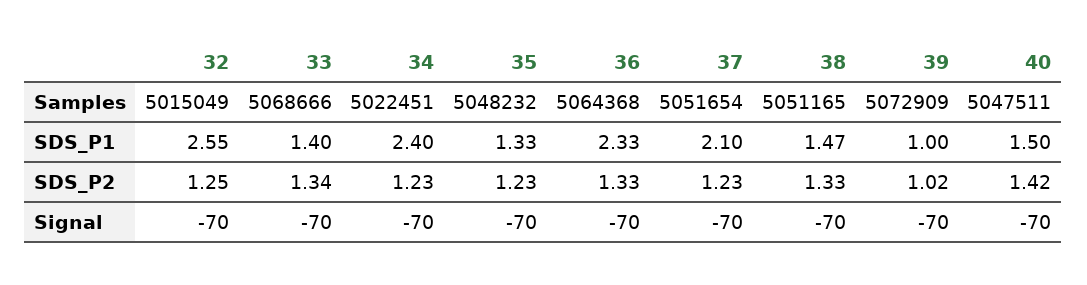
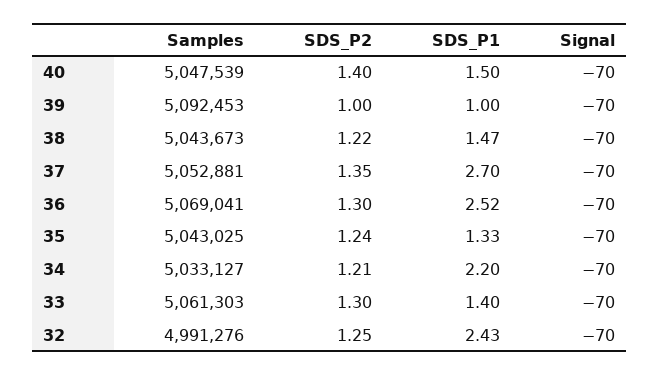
32, Samples: 5015049 -> 4991276
33, Samples: 5068666 -> 5061303
34, Samples: 5022451 -> 5033127
35, Samples: 5048232 -> 5043025
36, Samples: 5064368 -> 5069041
37, Samples: 5051654 -> 5052881
38, Samples: 5051165 -> 5043673
39, Samples: 5072909 -> 5092453
40, Samples: 5047511 -> 5047539
32, SDS_P1: 2.55 -> 2.43
34, SDS_P1: 2.4 -> 2.2
36, SDS_P1: 2.33 -> 2.52
37, SDS_P1: 2.1 -> 2.7
33, SDS_P2: 1.34 -> 1.3
34, SDS_P2: 1.23 -> 1.21
35, SDS_P2: 1.23 -> 1.24
36, SDS_P2: 1.33 -> 1.3
37, SDS_P2: 1.23 -> 1.35
38, SDS_P2: 1.33 -> 1.22
39, SDS_P2: 1.02 -> 1
40, SDS_P2: 1.42 -> 1.4

